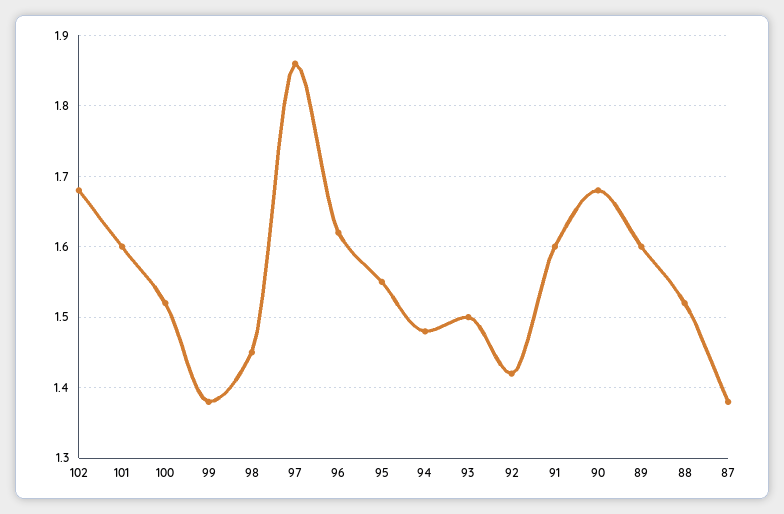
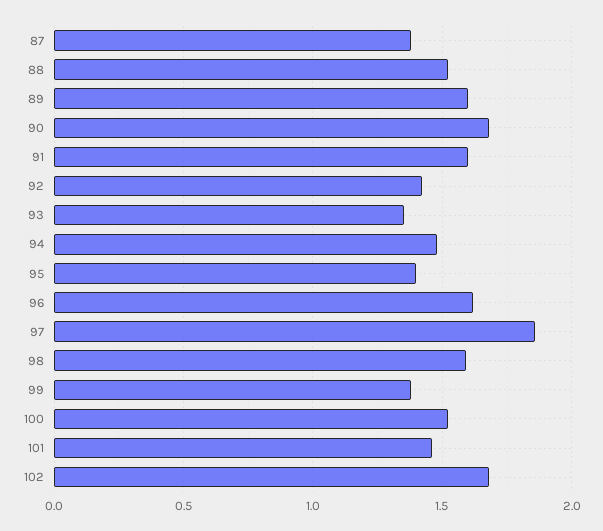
101: 1.6 -> 1.45
98: 1.45 -> 1.6
95: 1.55 -> 1.4
93: 1.5 -> 1.35

